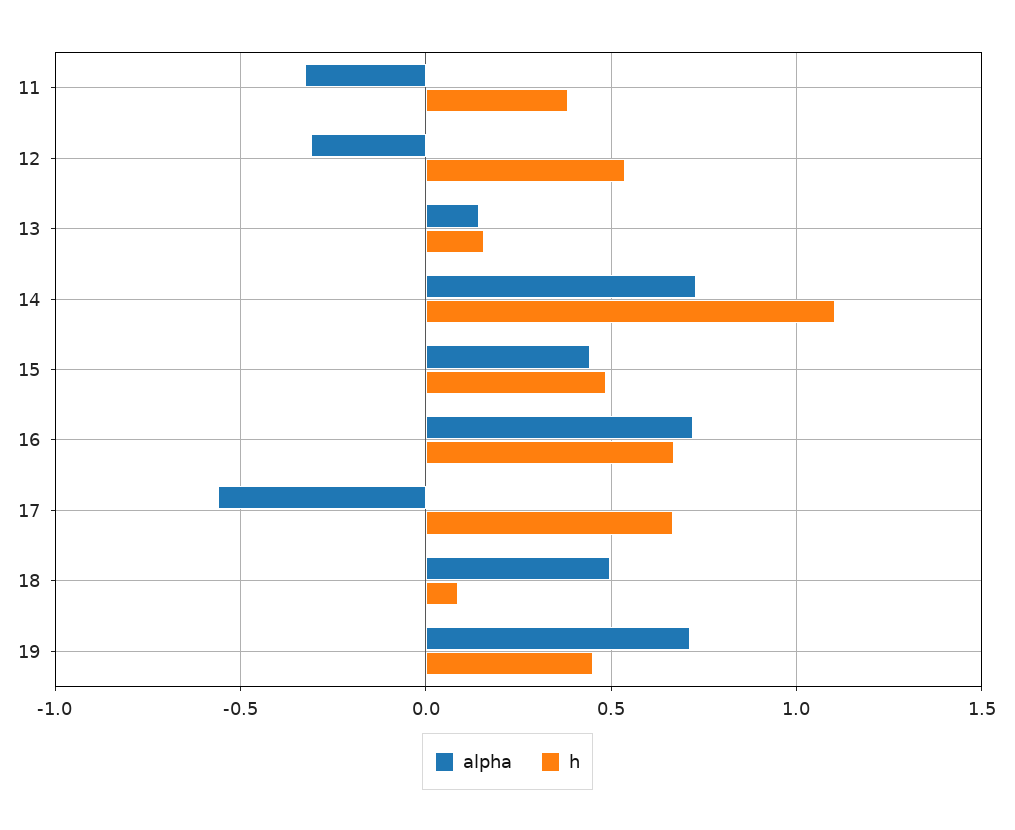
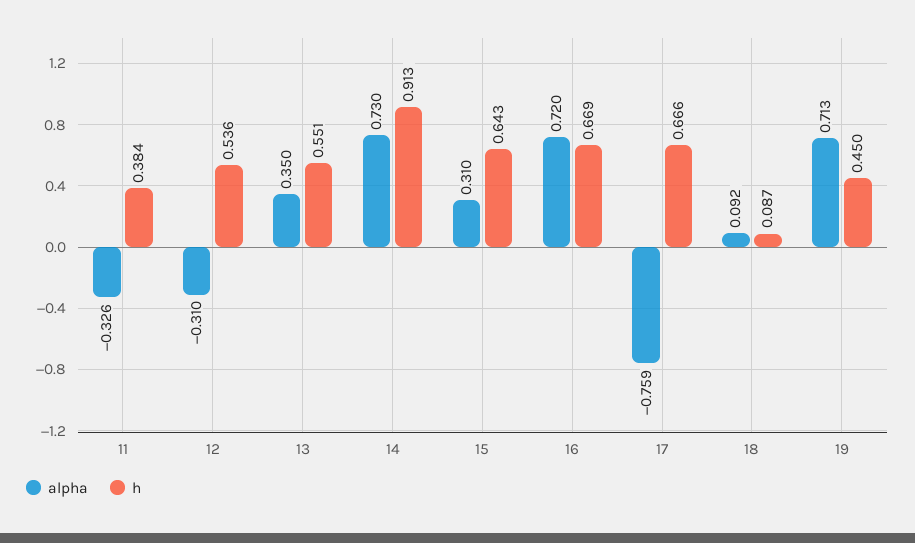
alpha, 13: 0.15 -> 0.35
h, 13: 0.15 -> 0.551
h, 14: 1.1 -> 0.913
alpha, 15: 0.45 -> 0.31
h, 15: 0.5 -> 0.643
alpha, 17: -0.55 -> -0.759
alpha, 18: 0.5 -> 0.092

